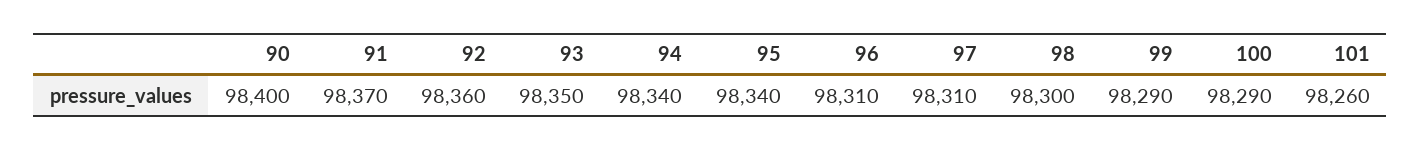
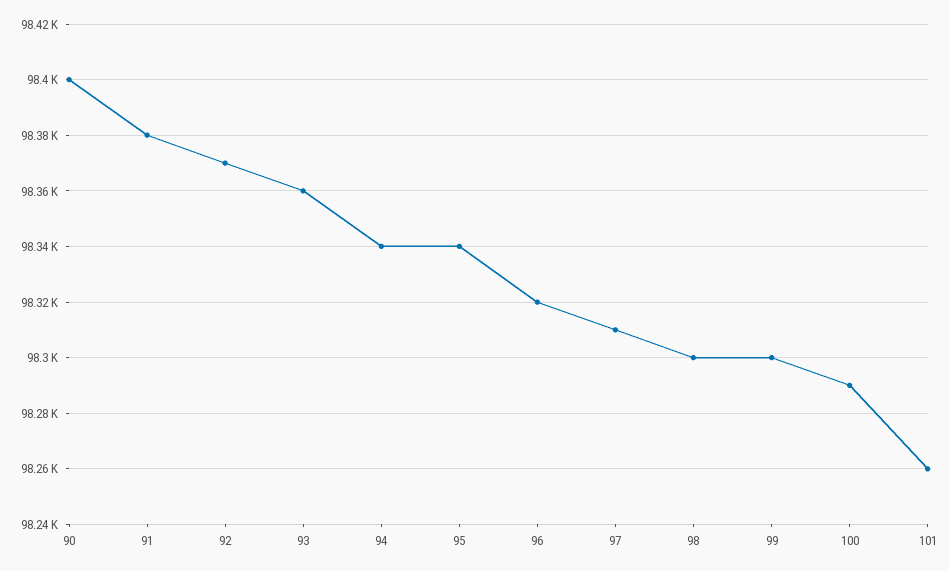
91: 98370 -> 98380
92: 98360 -> 98370
93: 98350 -> 98360
96: 98310 -> 98320
99: 98290 -> 98300

